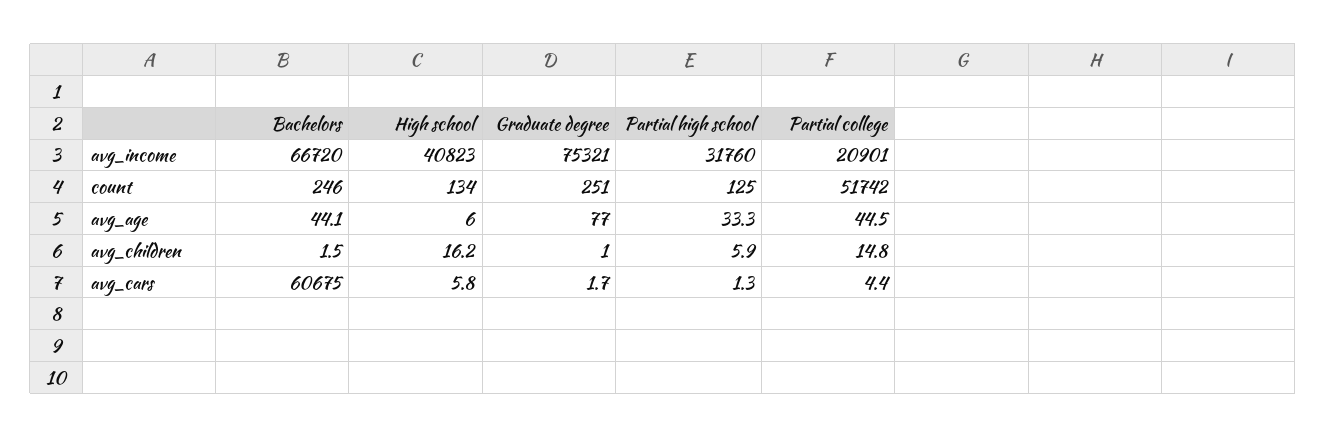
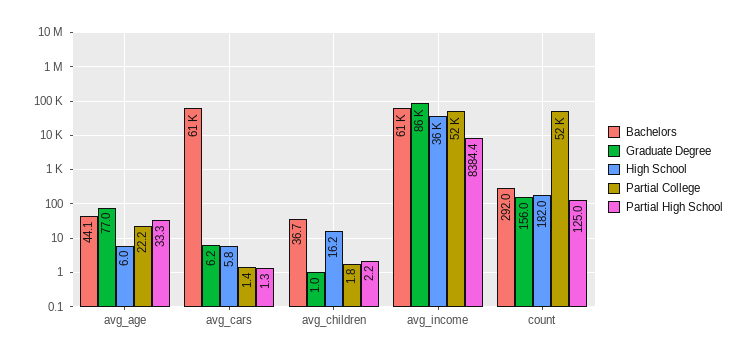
Bachelors, avg_income: 66720 -> 61000
High school, avg_income: 40823 -> 36000
Graduate degree, avg_income: 75321 -> 86000
Partial high school, avg_income: 31760 -> 8384.4
Partial college, avg_income: 20901 -> 52000
Bachelors, count: 246 -> 292
High school, count: 134 -> 182
Graduate degree, count: 251 -> 156
Partial college, avg_age: 44.5 -> 22.2
Bachelors, avg_children: 1.5 -> 36.7
Partial high school, avg_children: 5.9 -> 2.2
Partial college, avg_children: 14.8 -> 1.8
Graduate degree, avg_cars: 1.7 -> 6.2
Partial college, avg_cars: 4.4 -> 1.4

